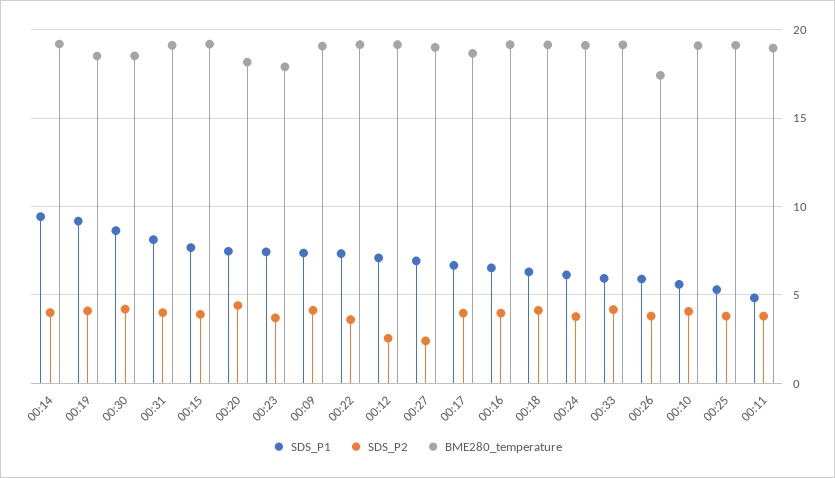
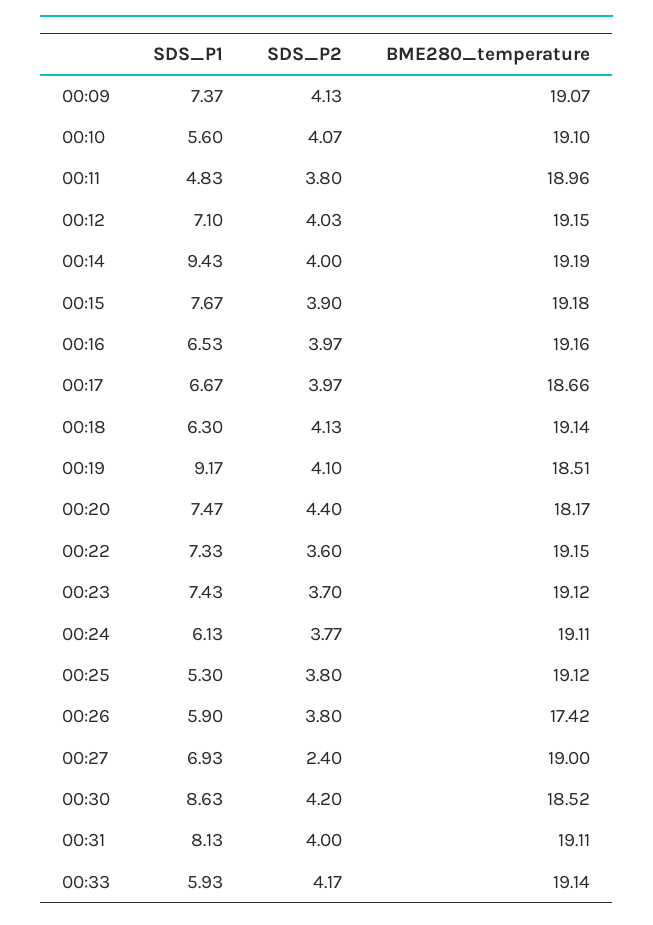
BME280_temperature, 00:23: 18 -> 19.12
SDS_P2, 00:12: 2.5 -> 4.03

